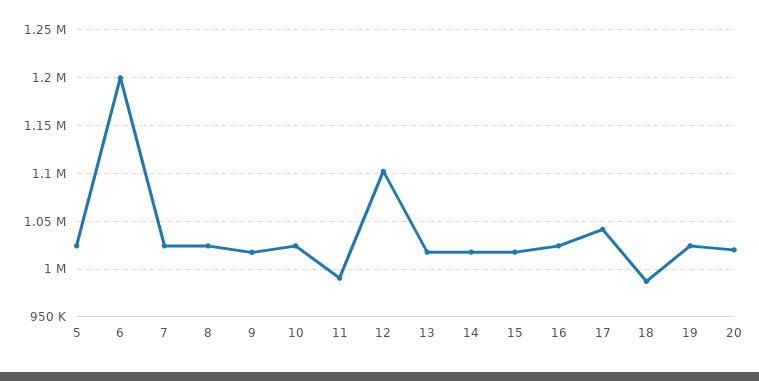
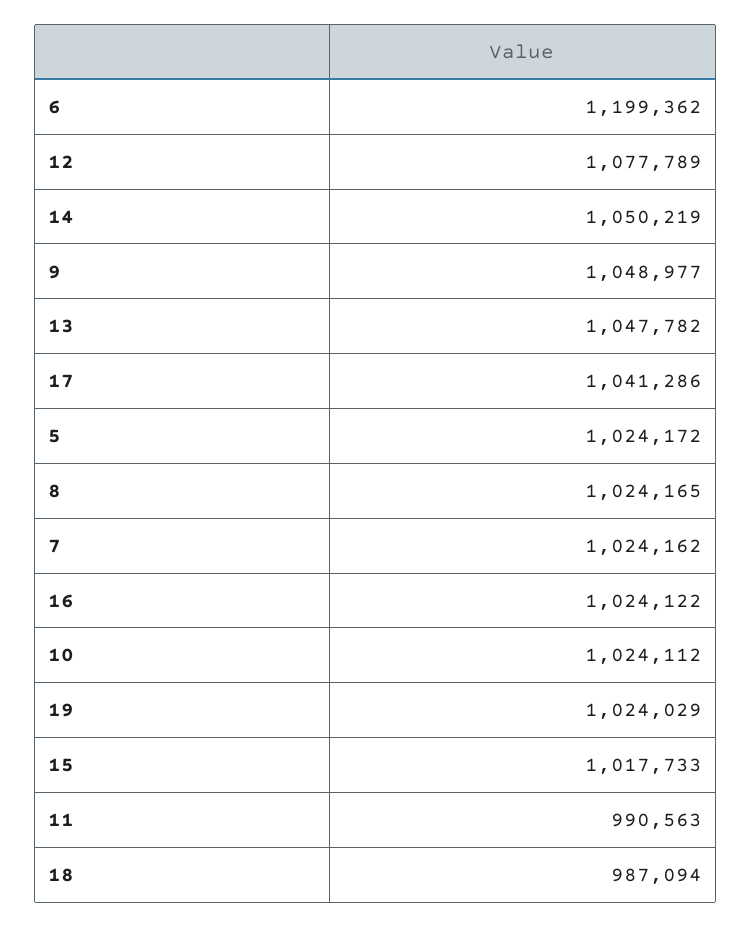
9: 1020000 -> 1048977
12: 1100000 -> 1077789
13: 1020000 -> 1047782
14: 1020000 -> 1050219
20: 1020000 -> none

